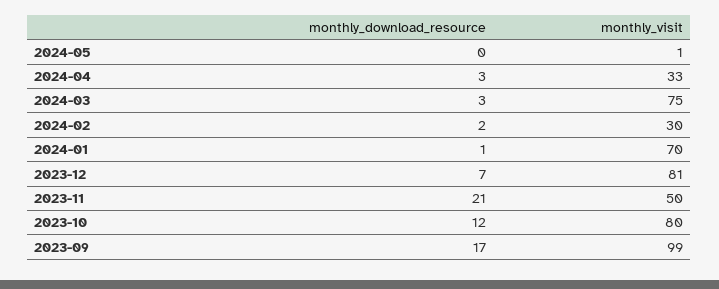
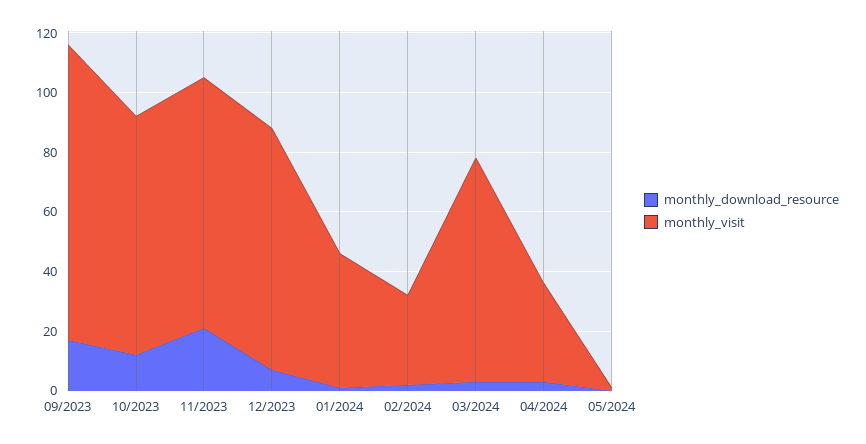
monthly_visit, 2024-01: 70 -> 45
monthly_visit, 2023-11: 50 -> 85

